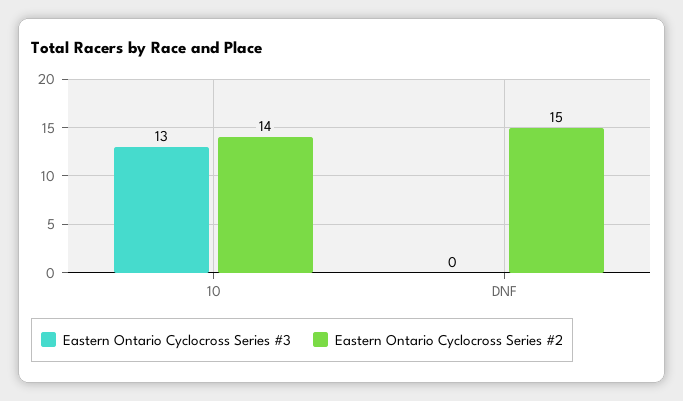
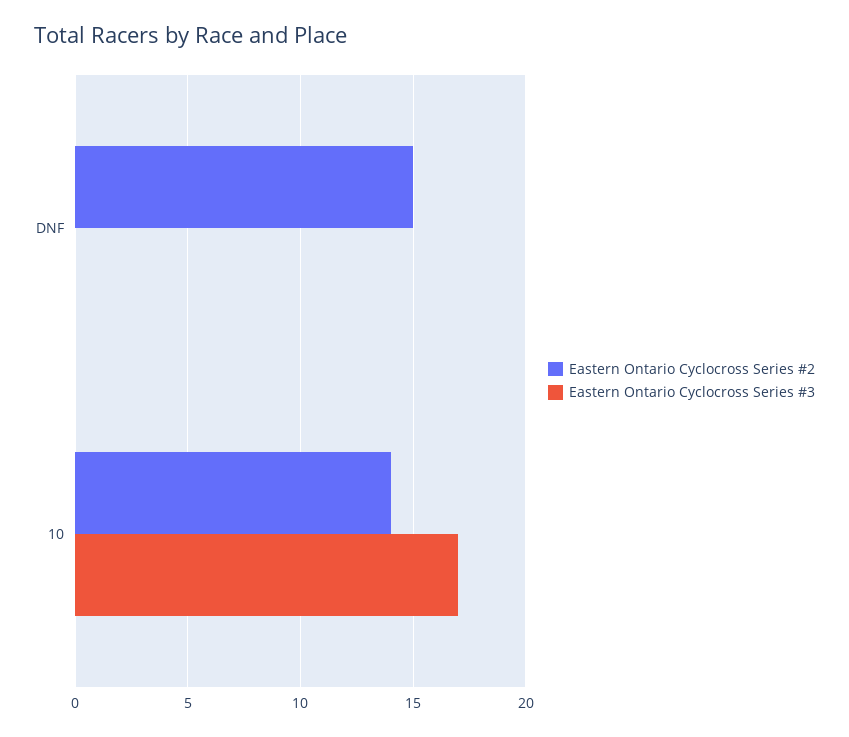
Eastern Ontario Cyclocross Series #3, 10: 13 -> 17

